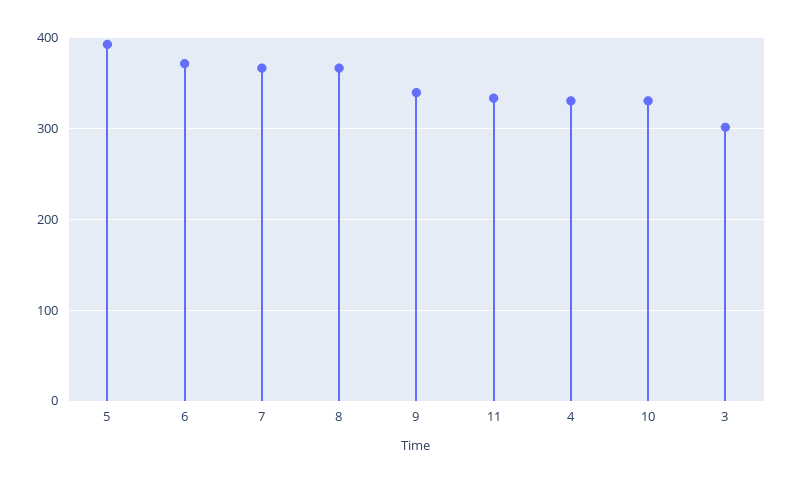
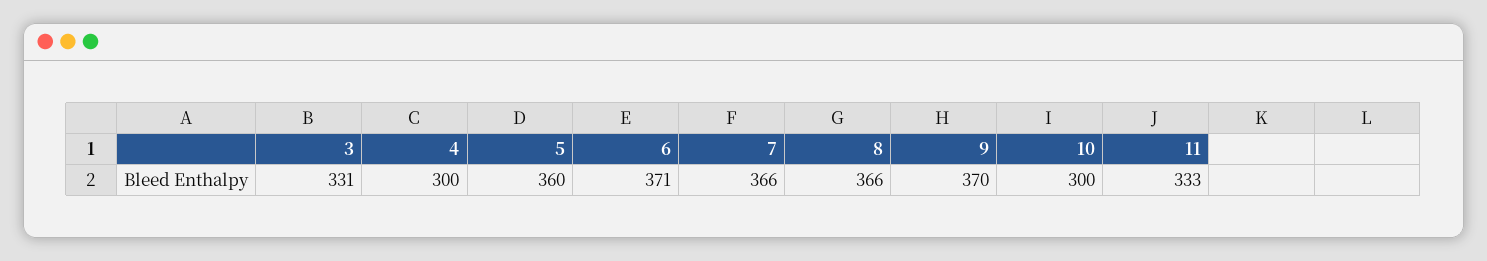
5: 390 -> 360
9: 340 -> 370
4: 330 -> 300
10: 330 -> 300
3: 300 -> 331

